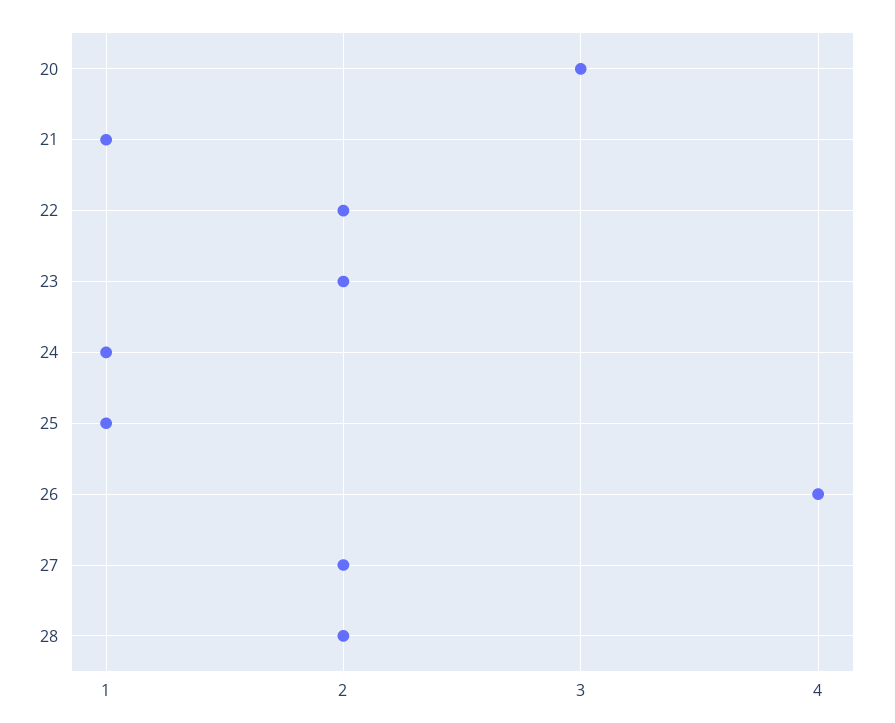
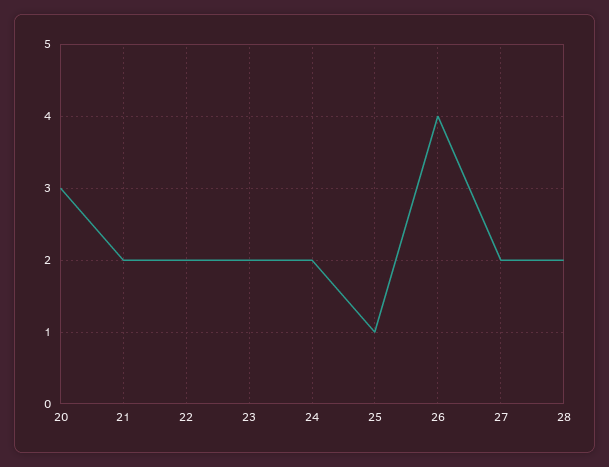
21: 1 -> 2
24: 1 -> 2

